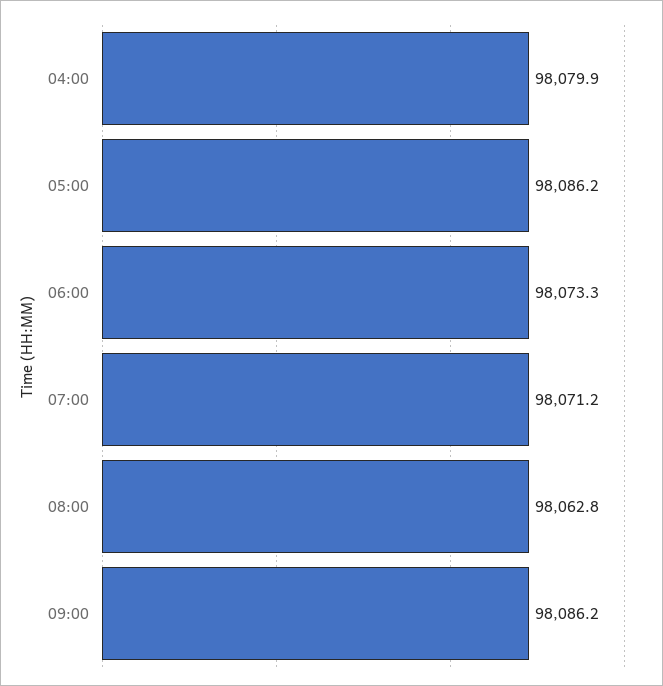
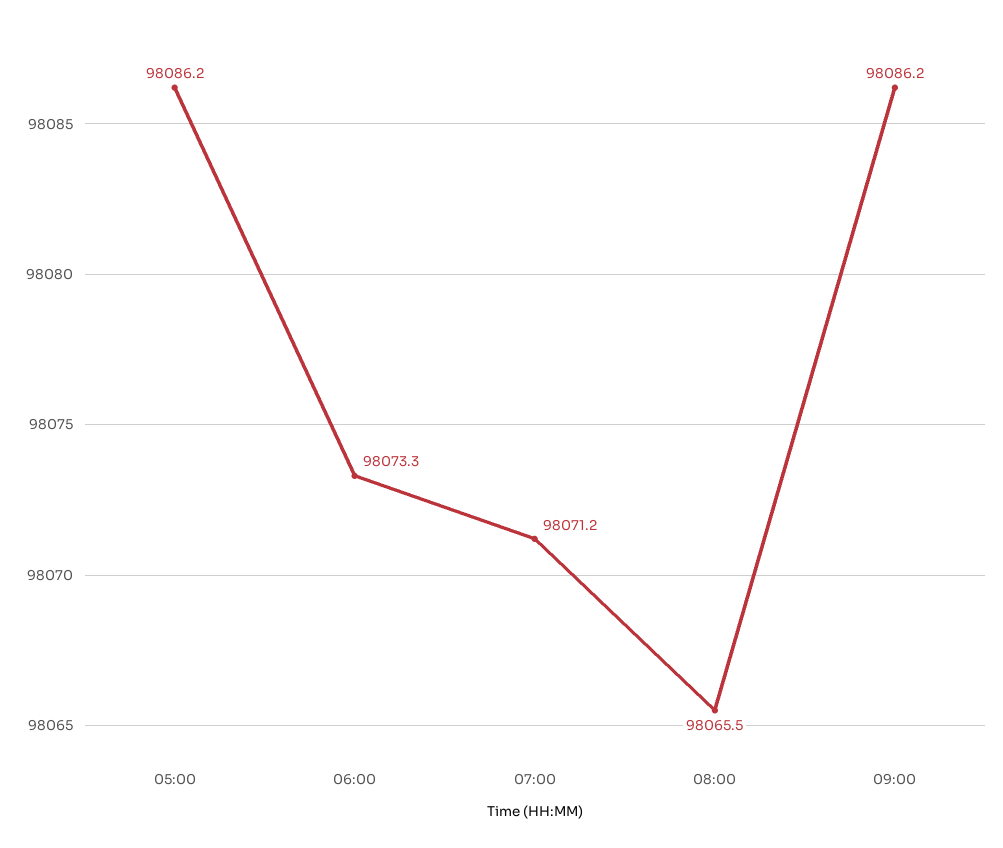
04:00: 98079.9 -> none
08:00: 98062.8 -> 98065.5

